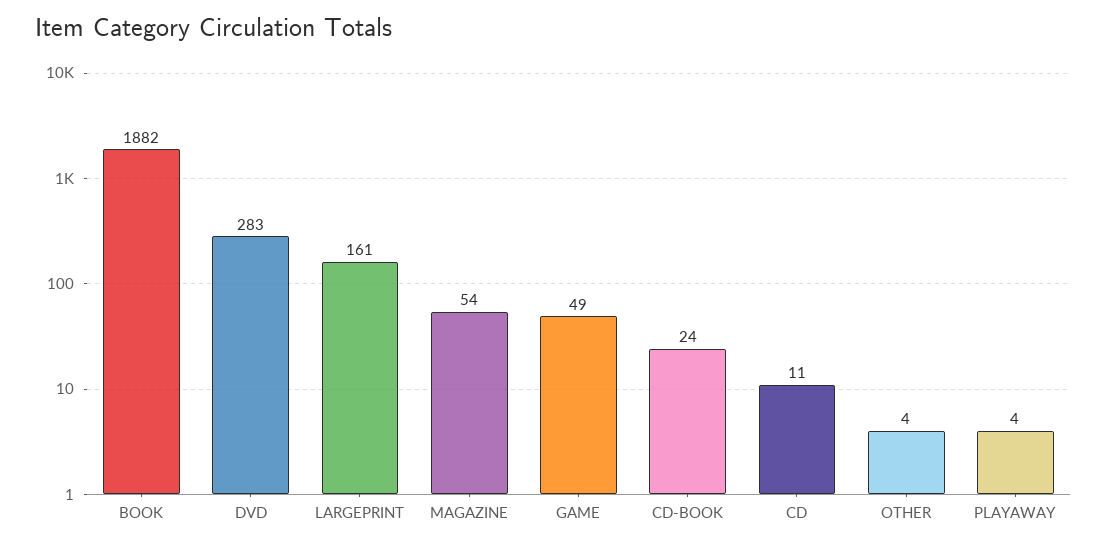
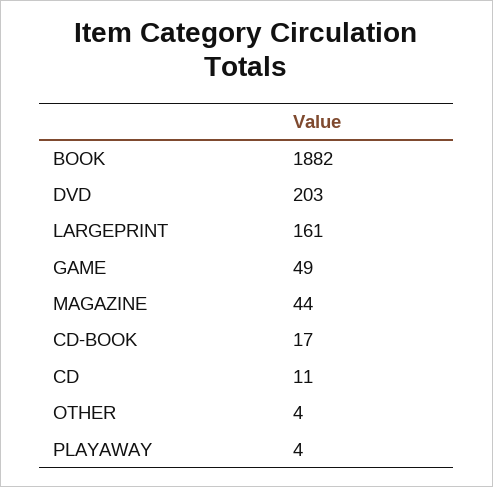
DVD: 283 -> 203
MAGAZINE: 54 -> 44
CD-BOOK: 24 -> 17

